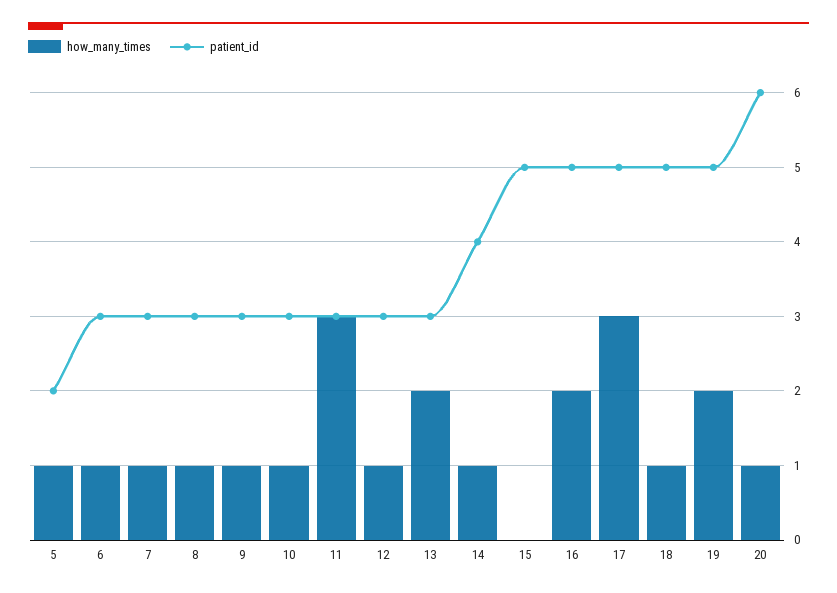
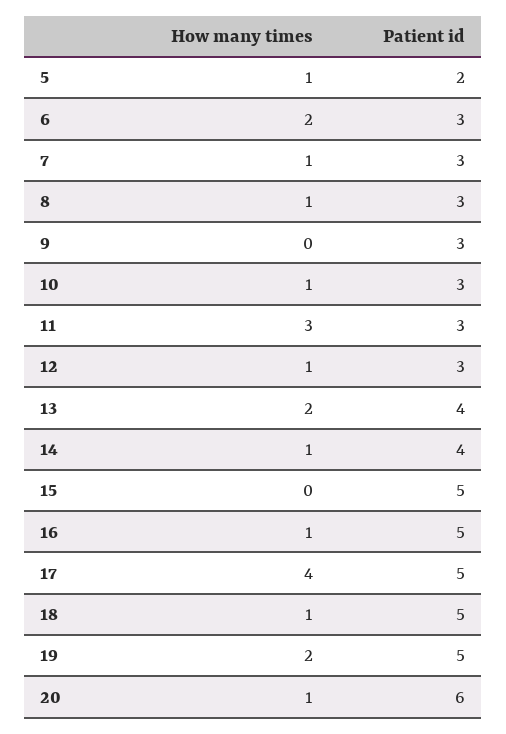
how_many_times, 6: 1 -> 2
how_many_times, 9: 1 -> 0
patient_id, 13: 3 -> 4
how_many_times, 16: 2 -> 1
how_many_times, 17: 3 -> 4

